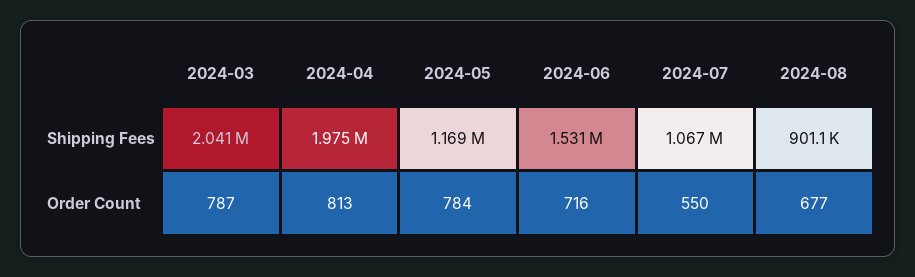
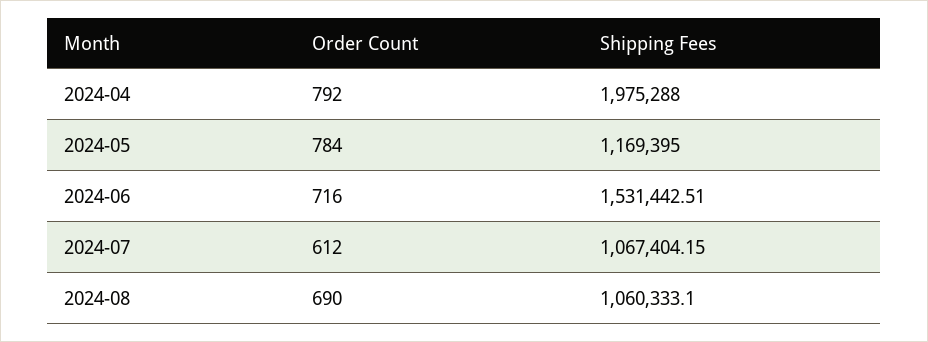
2024-03, Shipping Fees: 2041000 -> none
2024-08, Shipping Fees: 901100 -> 1060333.1
2024-03, Order Count: 787 -> none
2024-04, Order Count: 813 -> 792
2024-07, Order Count: 550 -> 612
2024-08, Order Count: 677 -> 690

